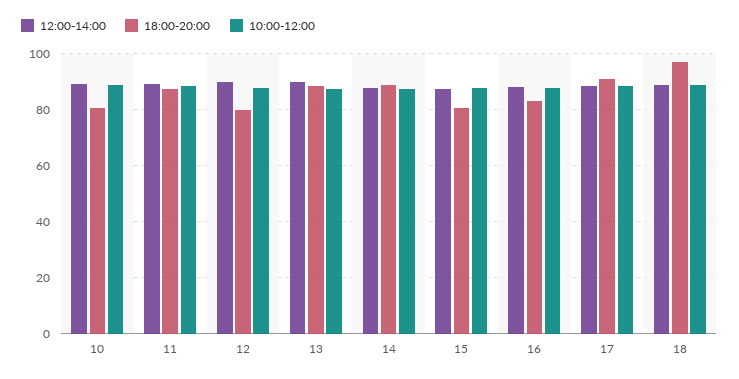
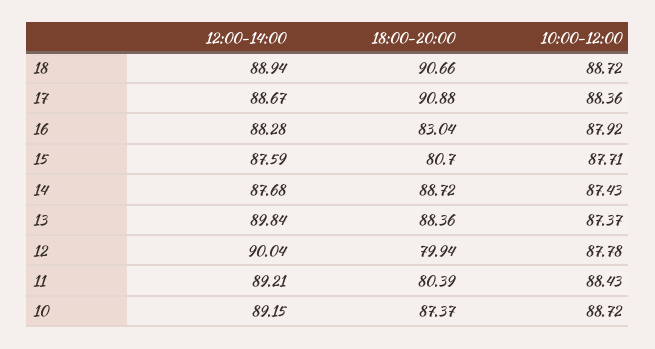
18:00-20:00, 10: 80 -> 87.37
18:00-20:00, 11: 87.5 -> 80.39
18:00-20:00, 18: 97.5 -> 90.66

